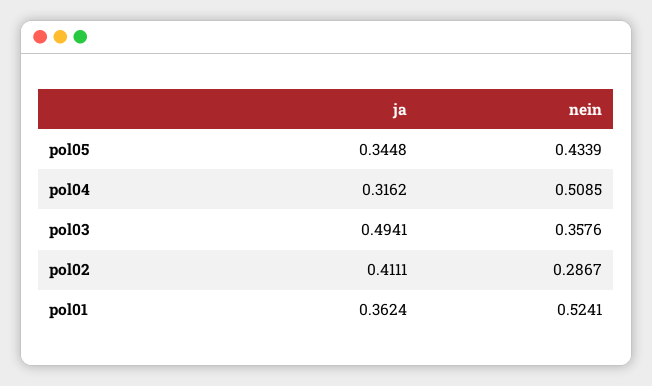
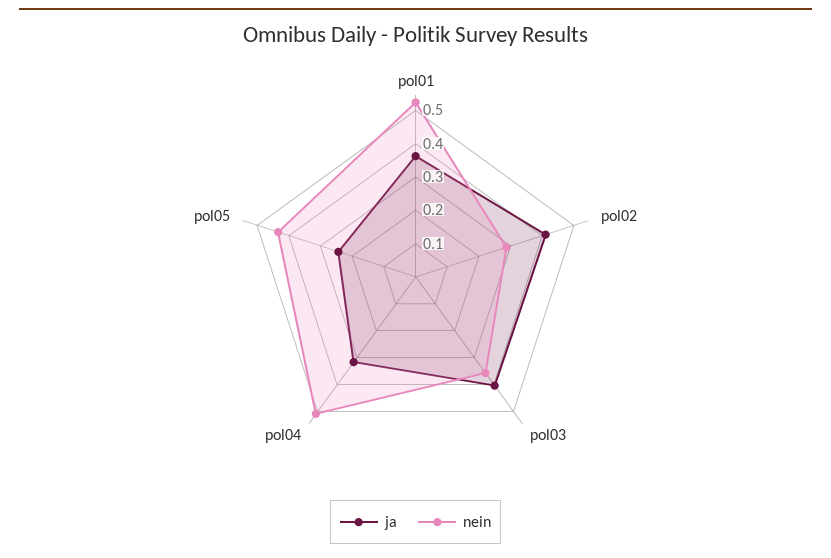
ja, pol05: 0.3448 -> 0.25
ja, pol03: 0.4941 -> 0.4

